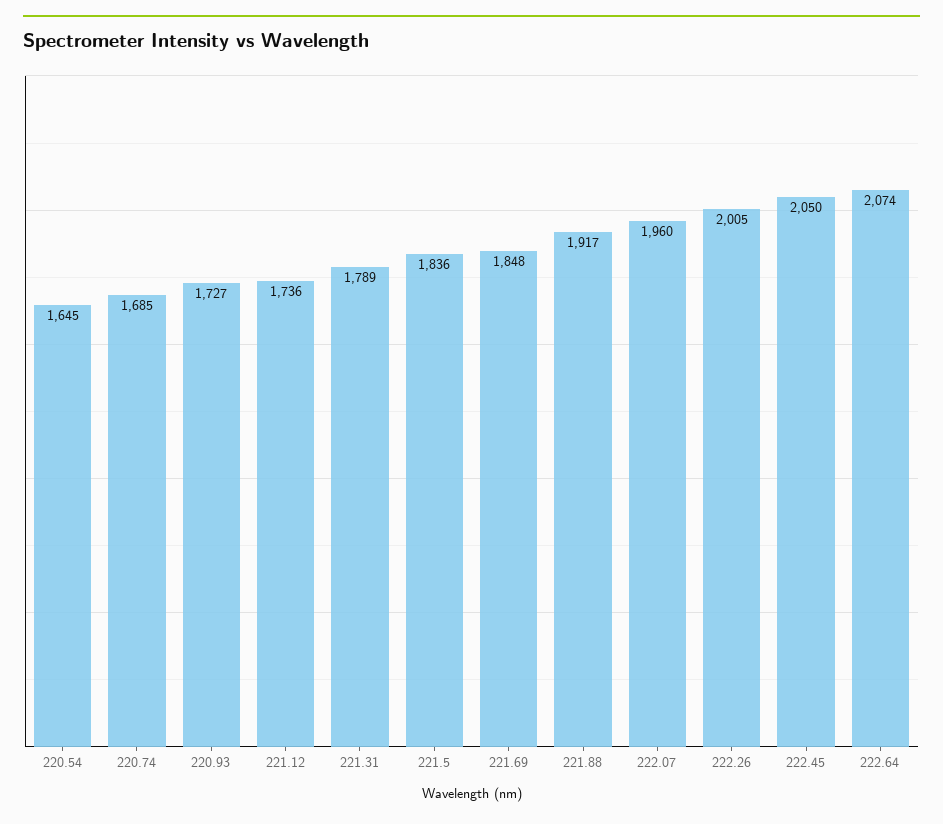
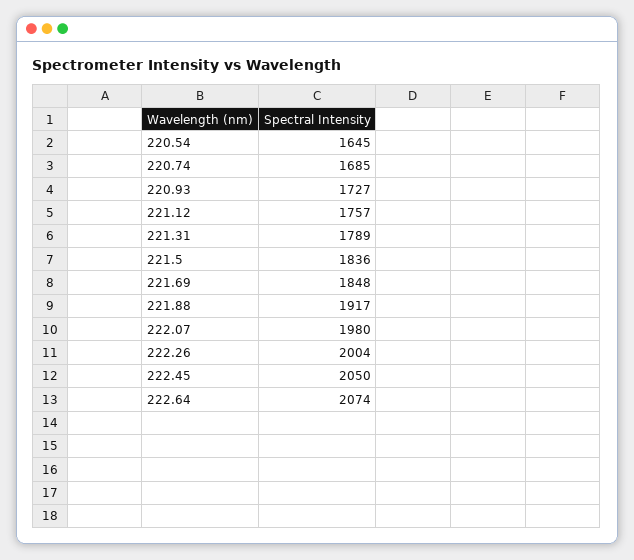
221.12: 1736 -> 1757
222.07: 1960 -> 1980
222.26: 2005 -> 2004

